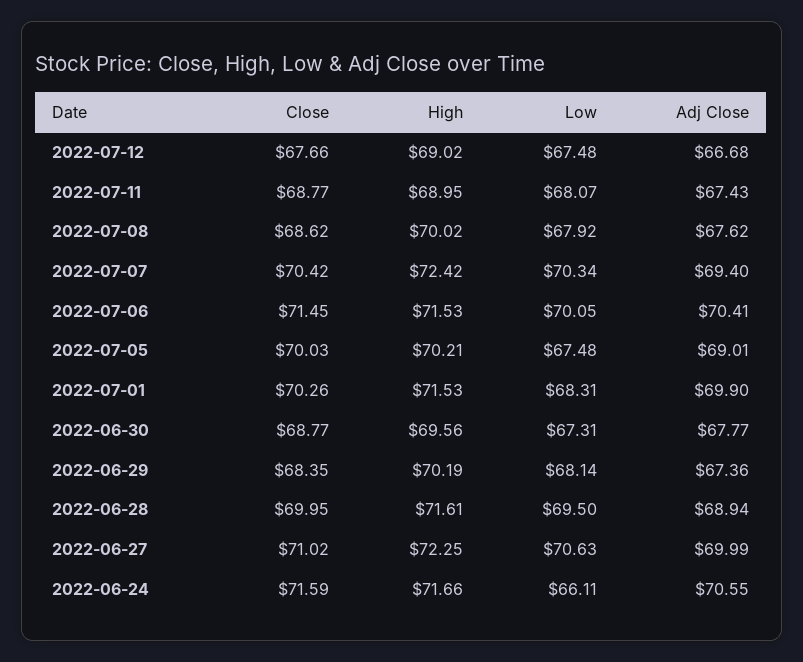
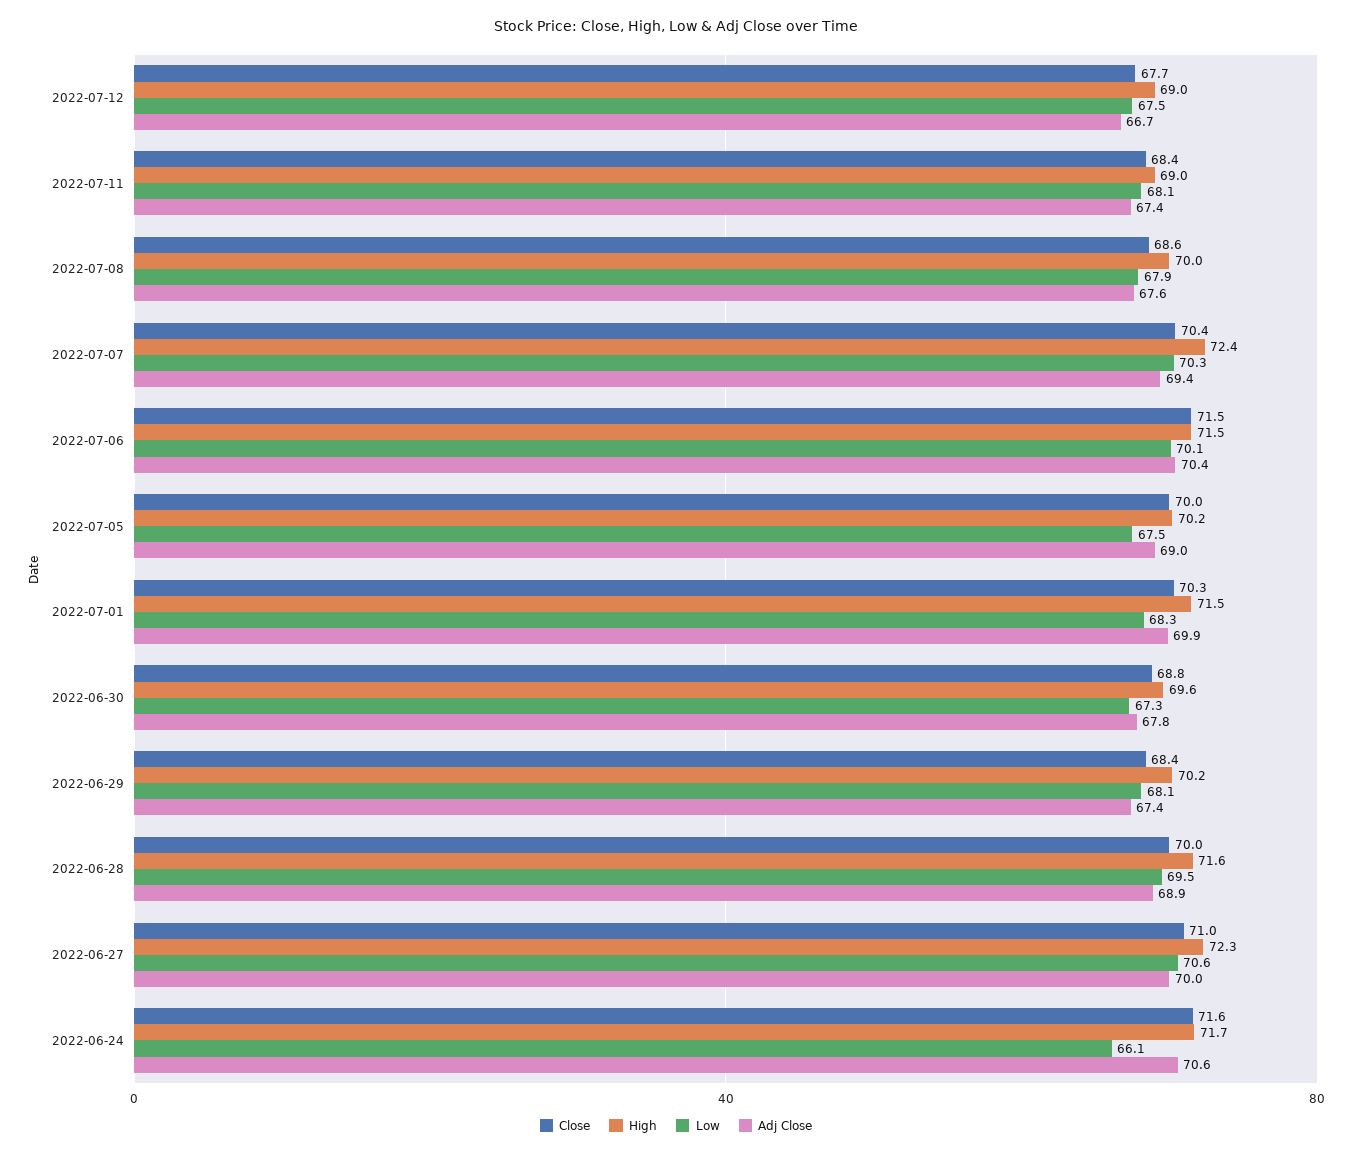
Close, 2022-07-11: 68.77 -> 68.4

